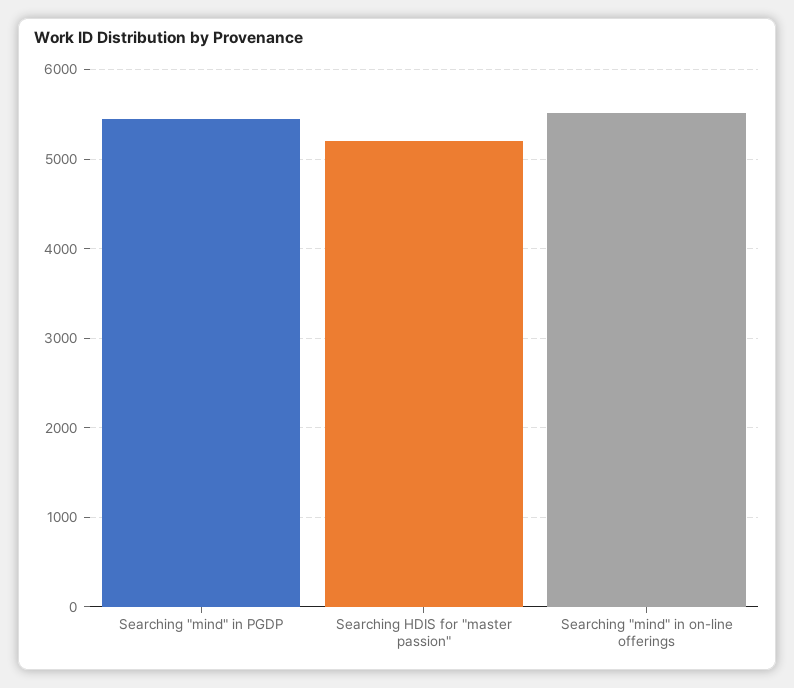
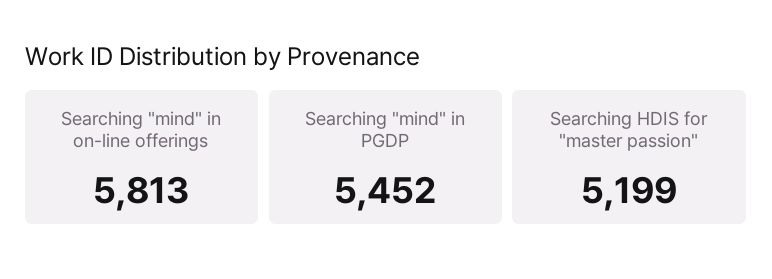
Searching "mind" in on-line offerings: 5500 -> 5813

